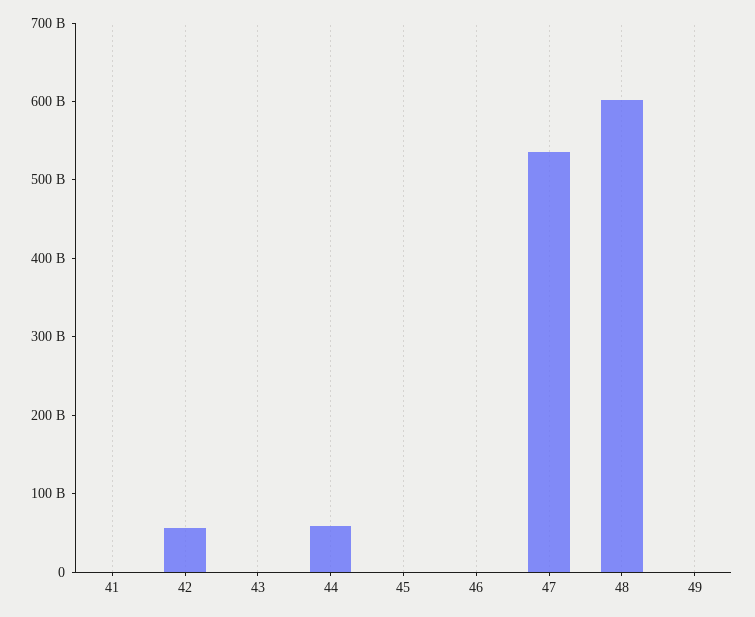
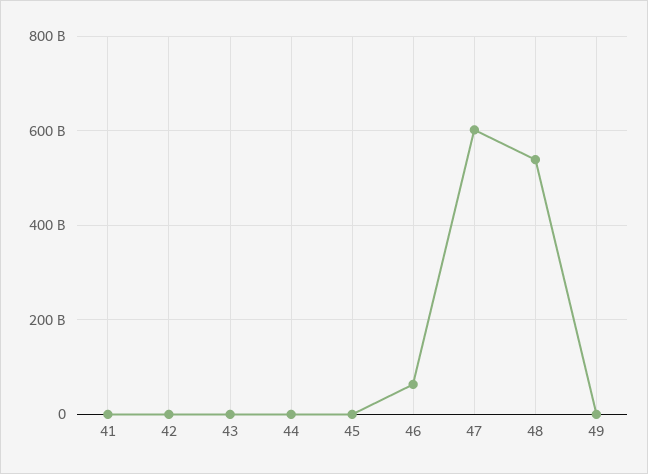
42: 60000000000 -> 0
44: 60000000000 -> 0
46: 0 -> 60000000000
47: 540000000000 -> 600000000000
48: 600000000000 -> 540000000000

